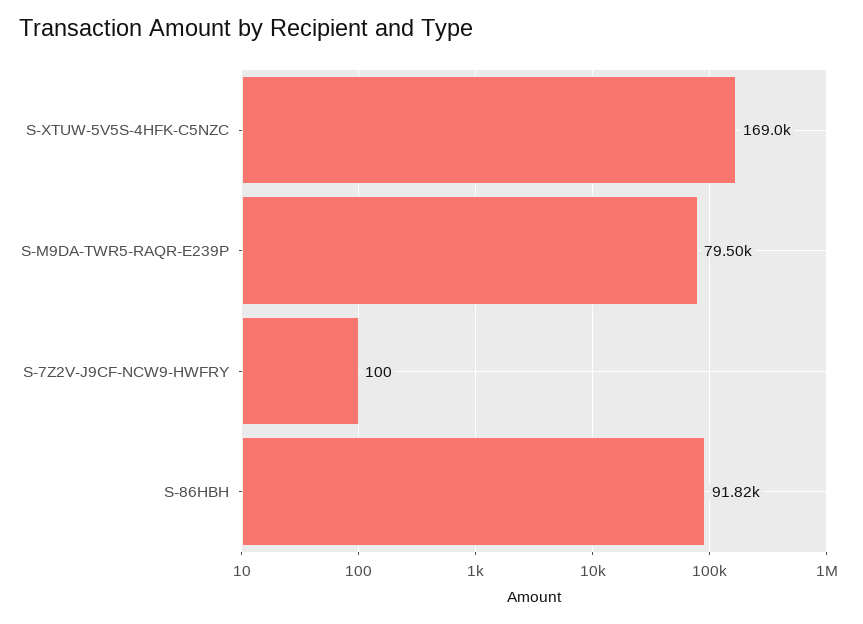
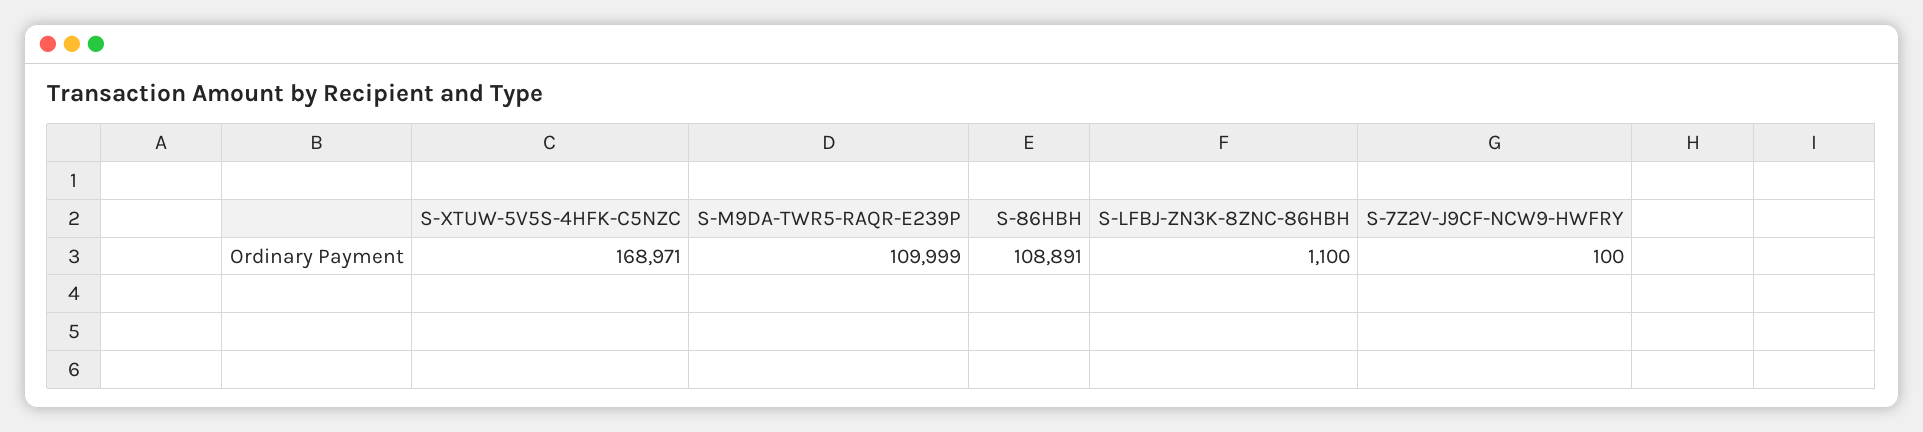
S-M9DA-TWR5-RAQR-E239P: 79500 -> 109999
S-86HBH: 91820 -> 108891
S-LFBJ-ZN3K-8ZNC-86HBH: none -> 1100

